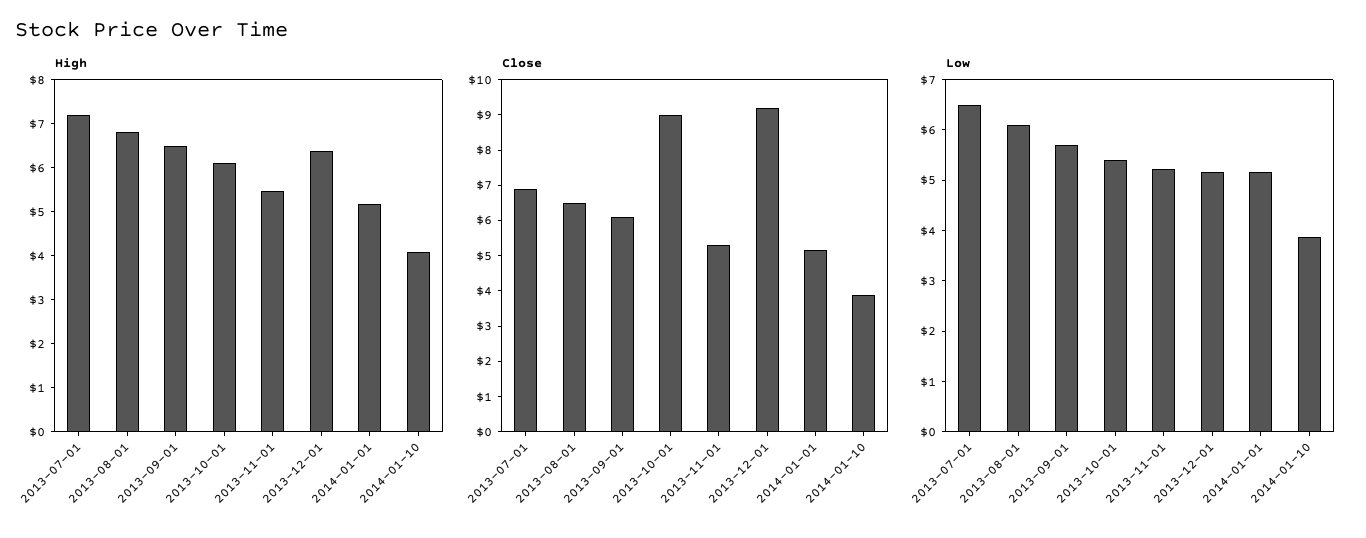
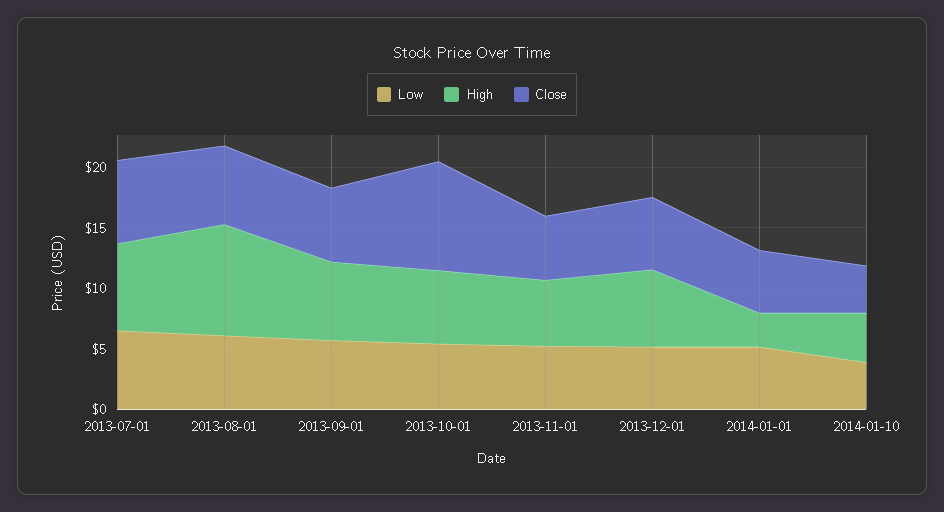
High, 2013-08-01: 6.8 -> 9
High, 2014-01-01: 5.2 -> 3
Close, 2013-12-01: 9.25 -> 6

